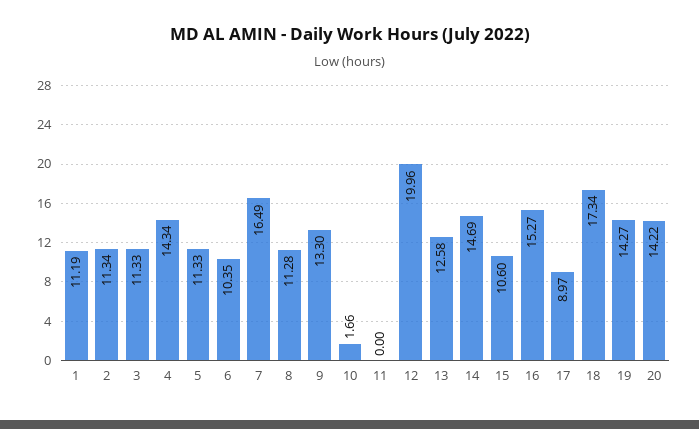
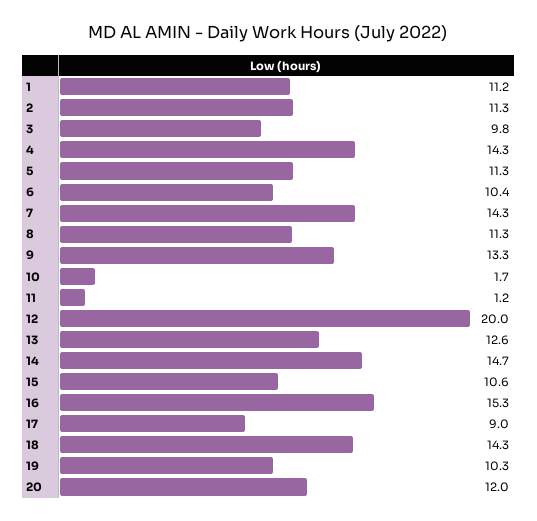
3: 11.33 -> 9.8
7: 16.49 -> 14.3
11: 0 -> 1.2
18: 17.34 -> 14.3
19: 14.27 -> 10.3
20: 14.22 -> 12

